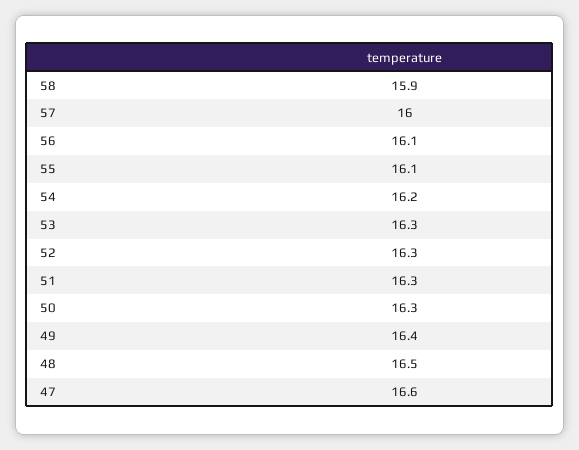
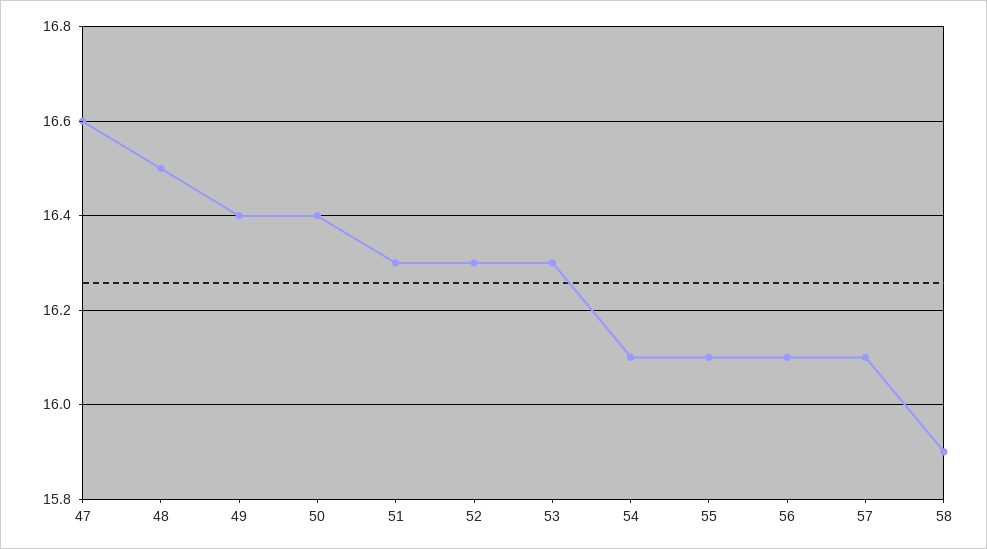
57: 16 -> 16.1
54: 16.2 -> 16.1
50: 16.3 -> 16.4

